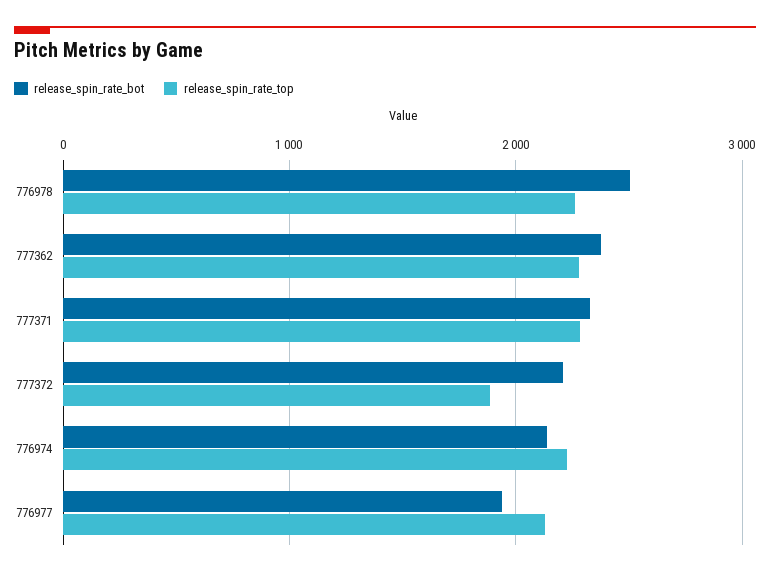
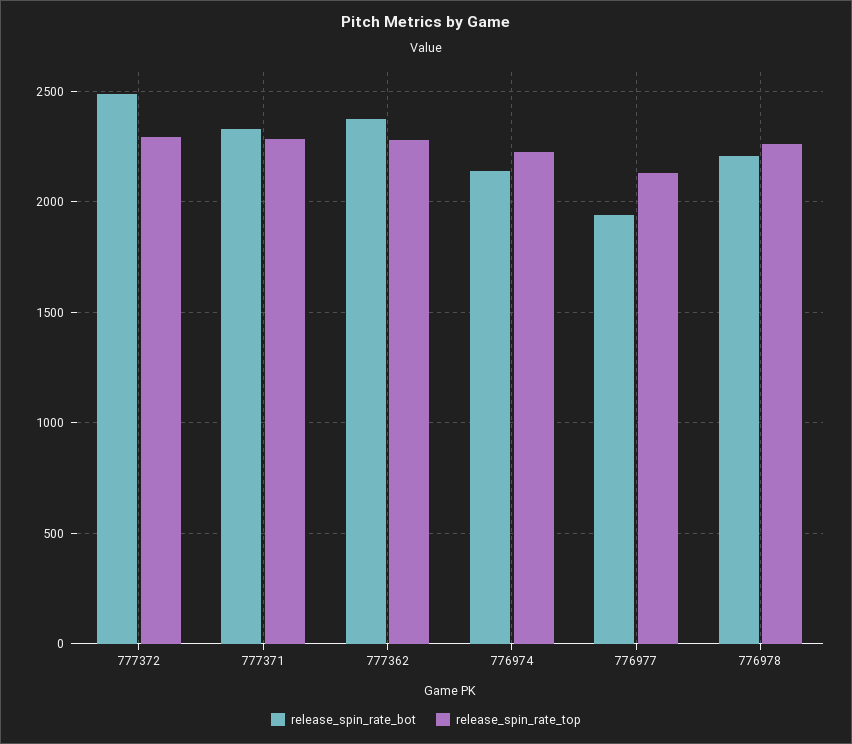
release_spin_rate_bot, 776978: 2500 -> 2200
release_spin_rate_bot, 777372: 2200 -> 2500
release_spin_rate_top, 777372: 1900 -> 2300

